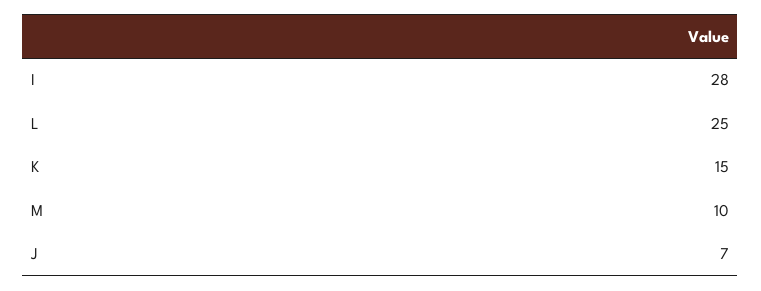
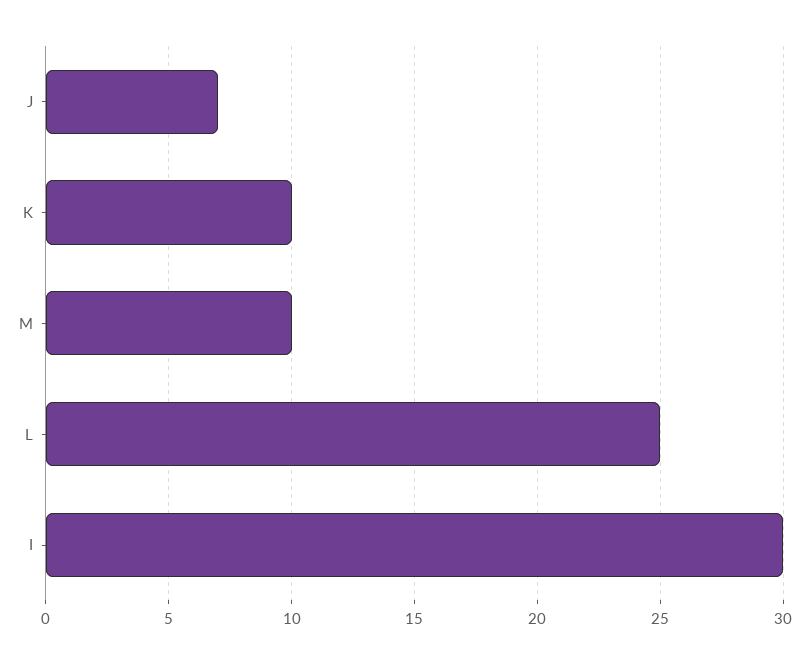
I: 28 -> 30
K: 15 -> 10

